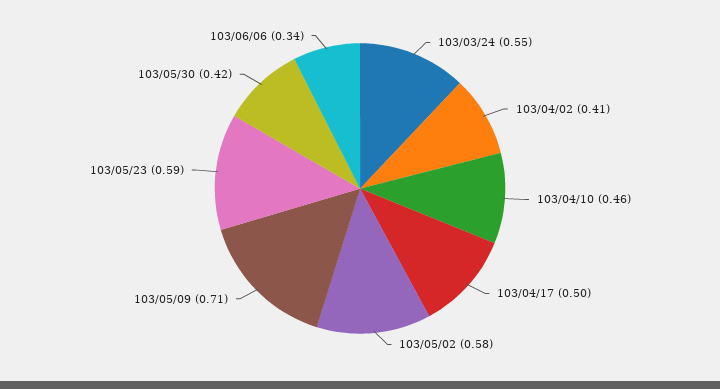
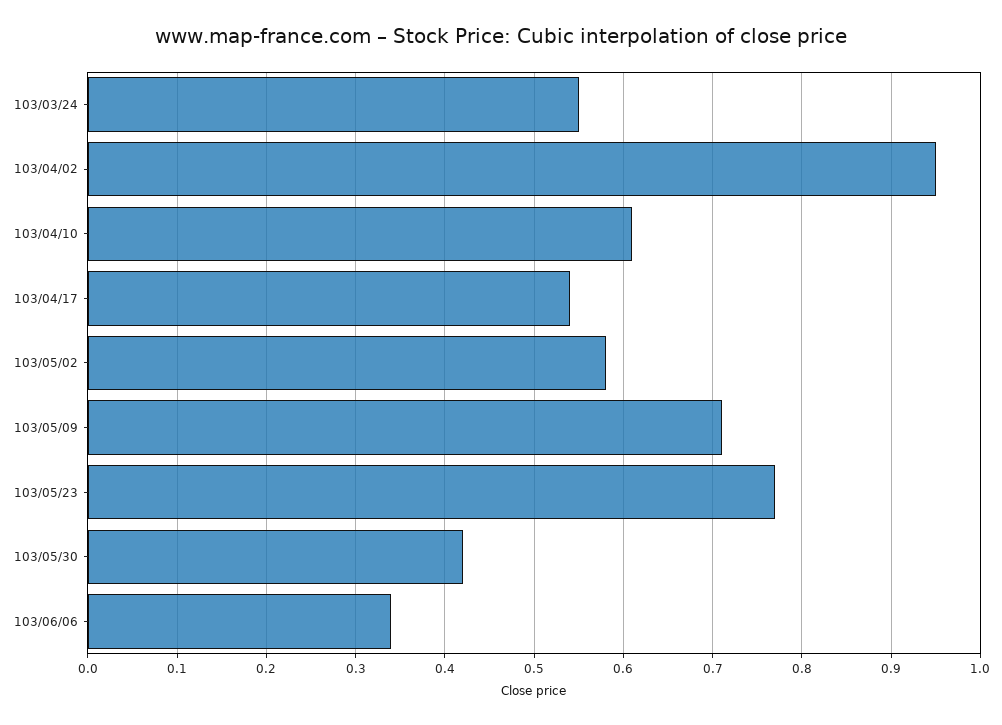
103/04/02: 0.41 -> 0.95
103/04/10: 0.46 -> 0.61
103/04/17: 0.5 -> 0.54
103/05/23: 0.59 -> 0.77

